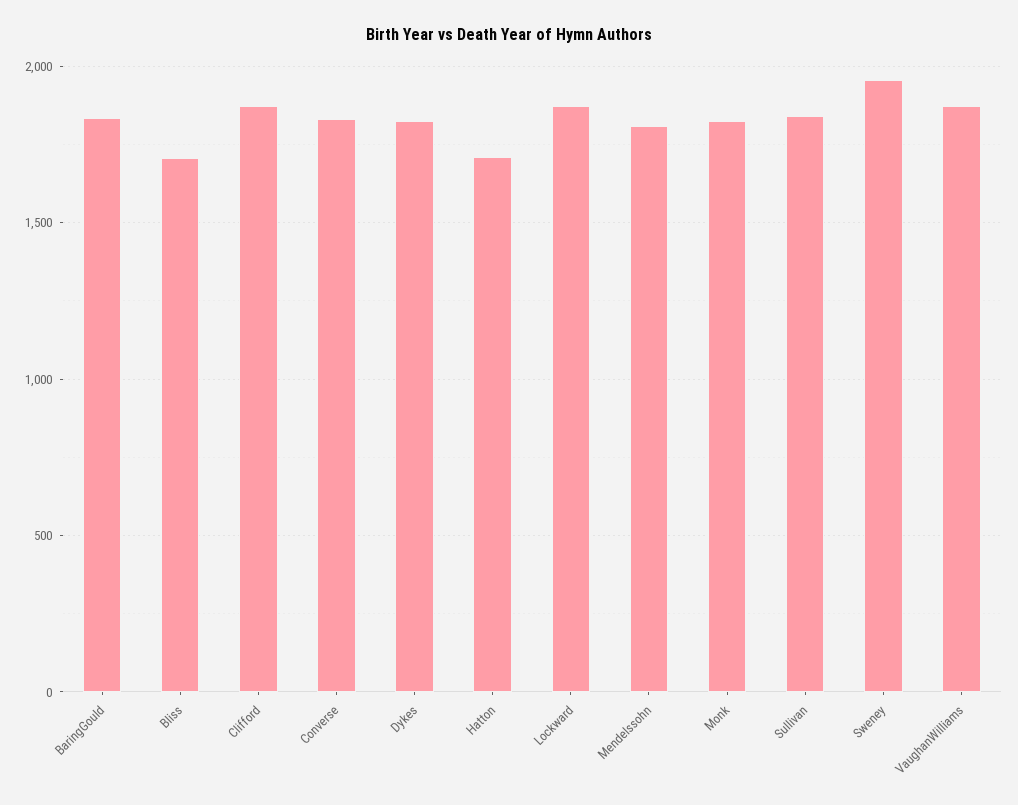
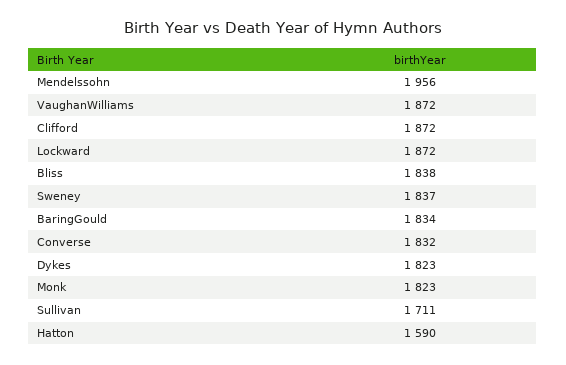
Bliss: 1700 -> 1838
Hatton: 1700 -> 1590
Mendelssohn: 1800 -> 1956
Sullivan: 1850 -> 1711
Sweney: 1950 -> 1837

